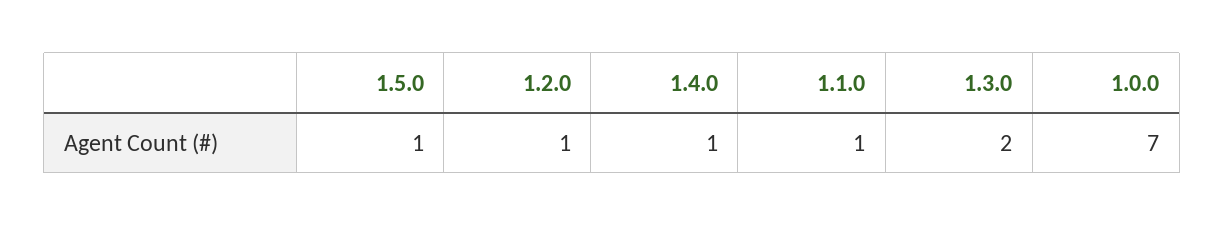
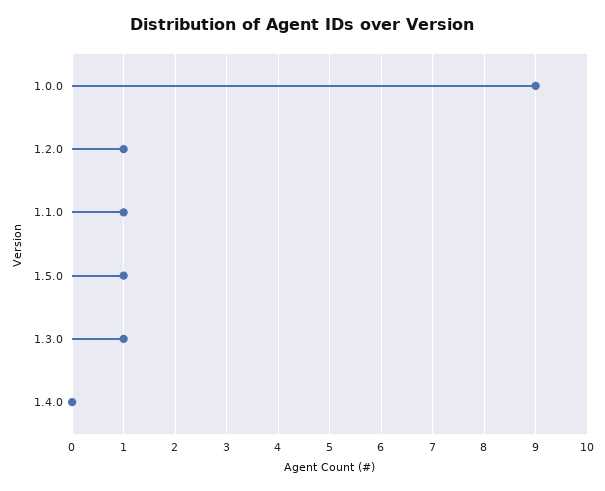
1.4.0: 1 -> 0
1.3.0: 2 -> 1
1.0.0: 7 -> 9

